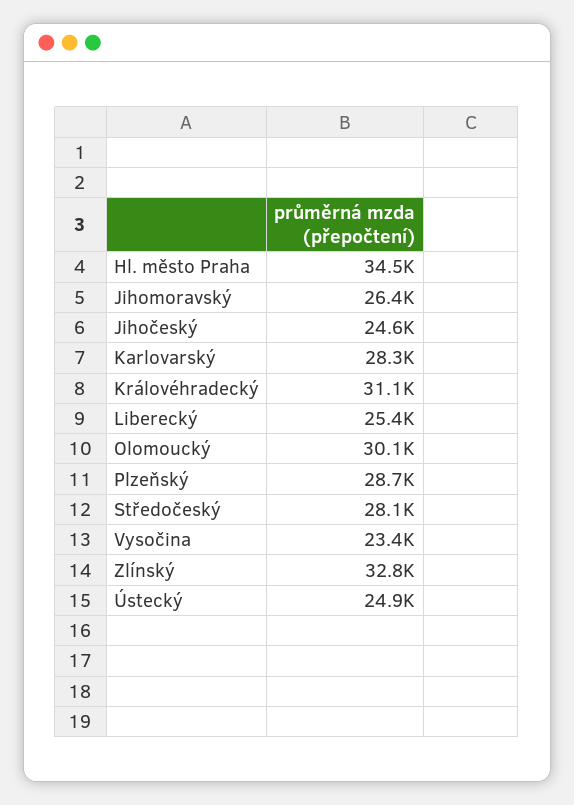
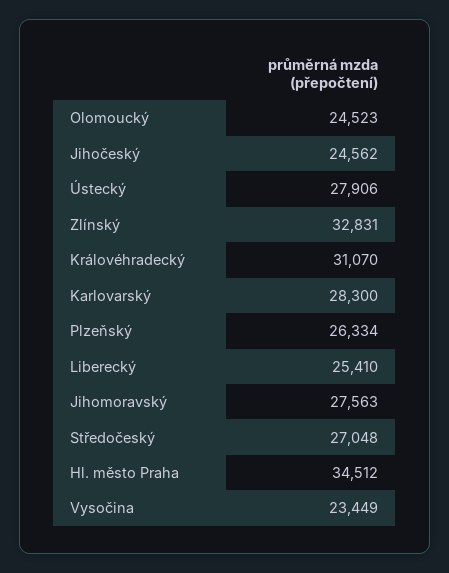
Jihomoravský: 26400 -> 27563
Olomoucký: 30100 -> 24523
Plzeňský: 28700 -> 26334
Středočeský: 28100 -> 27048
Ústecký: 24900 -> 27906

